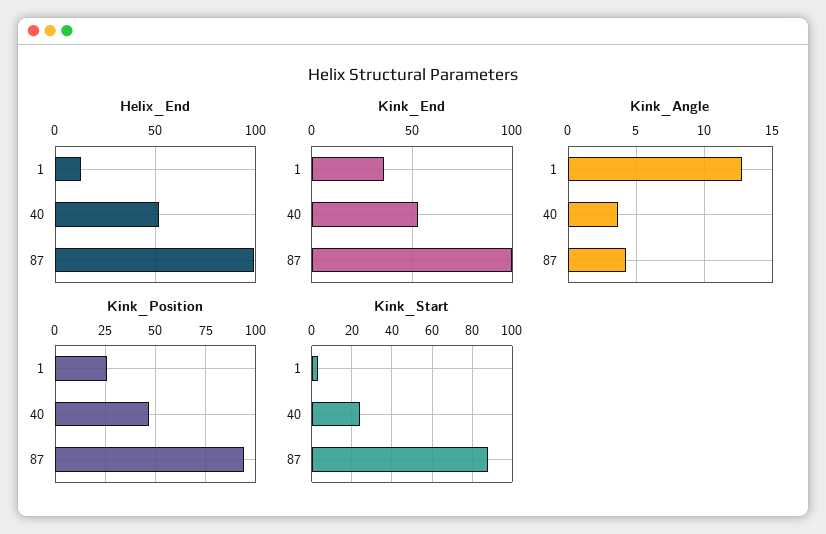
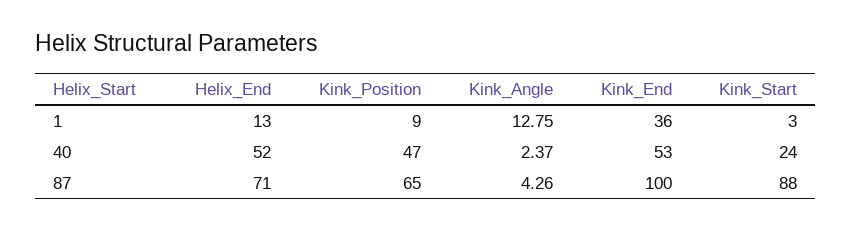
Helix_End, 87: 100 -> 71
Kink_Angle, 40: 3.5 -> 2.37
Kink_Position, 1: 25 -> 9
Kink_Position, 87: 95 -> 65

